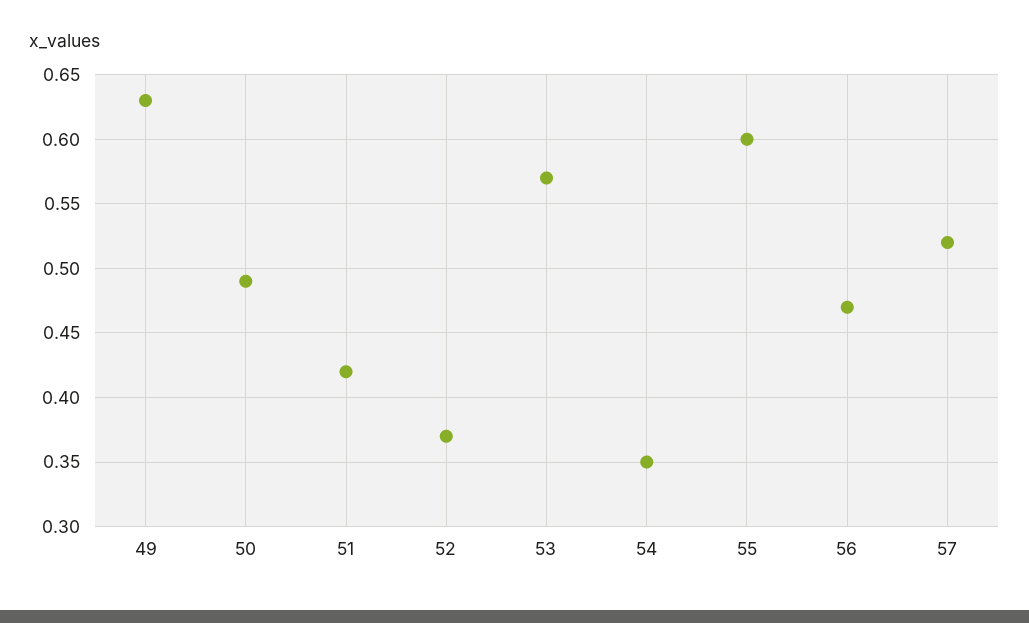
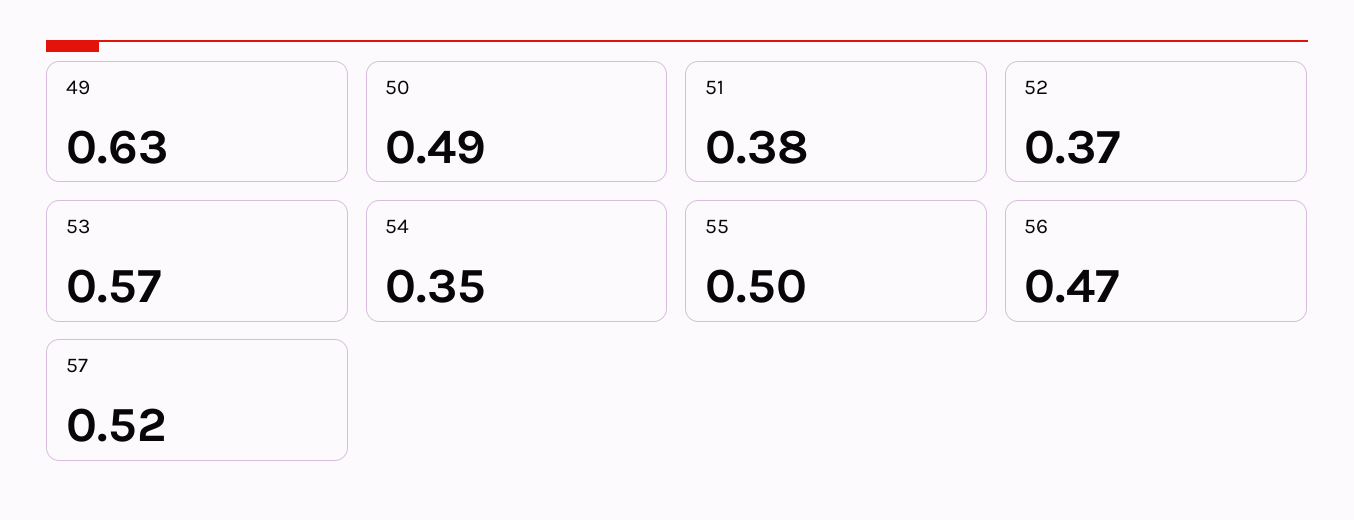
51: 0.42 -> 0.38
55: 0.6 -> 0.5

